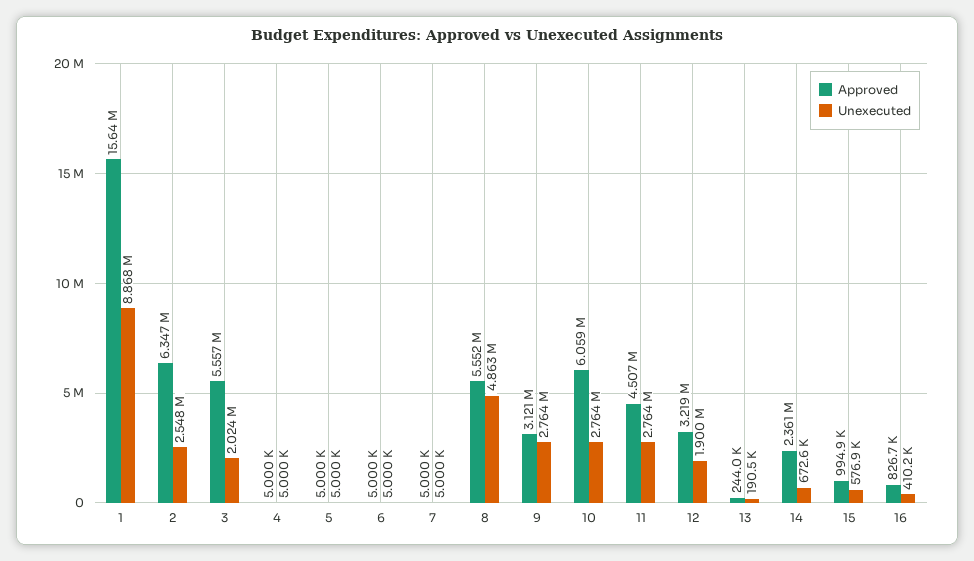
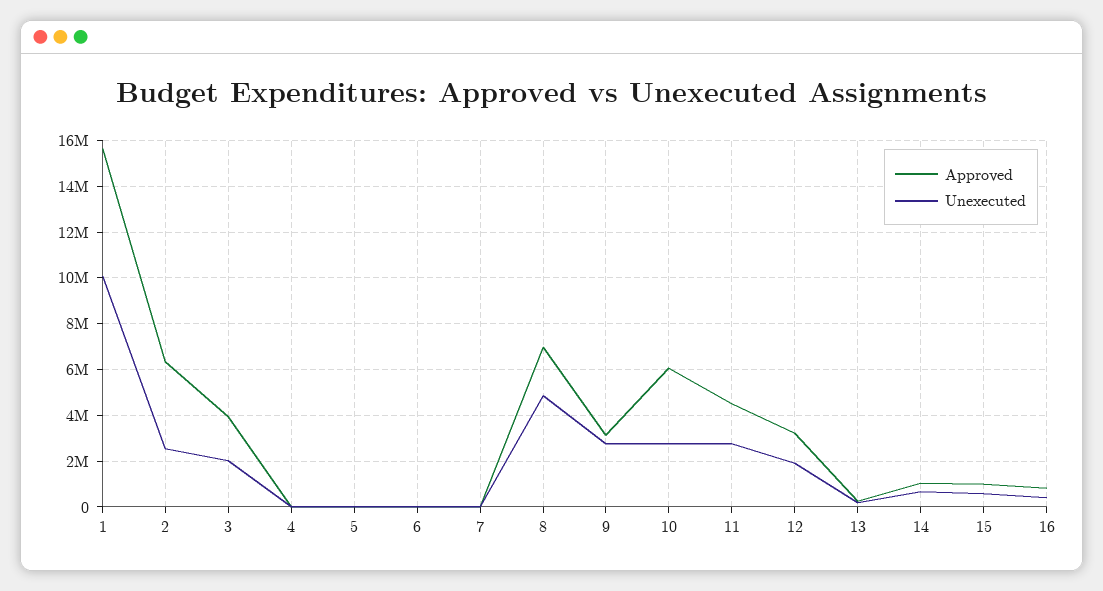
Unexecuted, 1: 8868000 -> 10000000
Approved, 3: 5557000 -> 4000000
Approved, 8: 5552000 -> 7000000
Approved, 14: 2361000 -> 1000000

